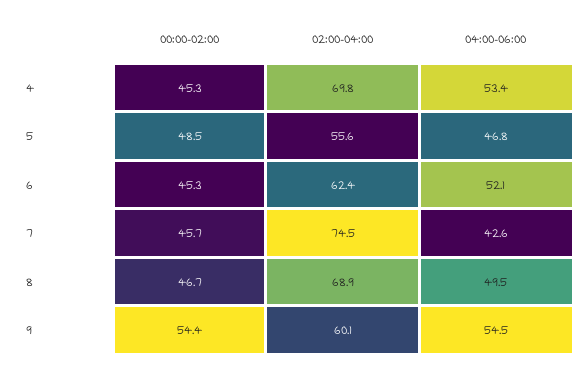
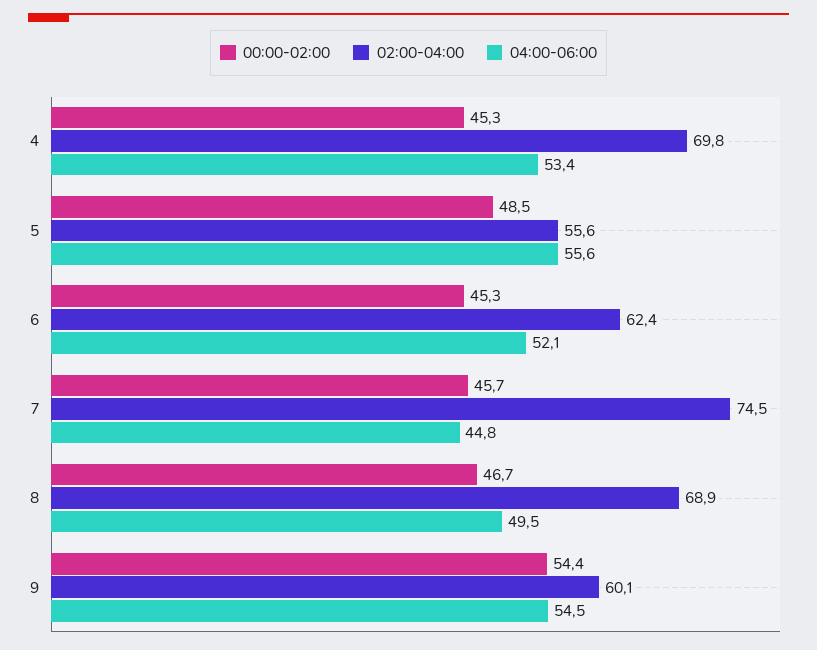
04:00-06:00, 5: 46.8 -> 55.6
04:00-06:00, 7: 42.6 -> 44.8

